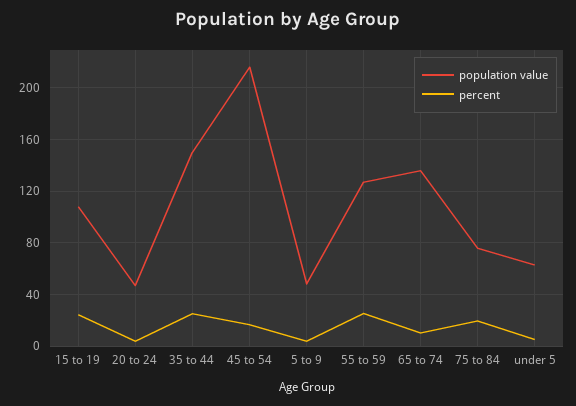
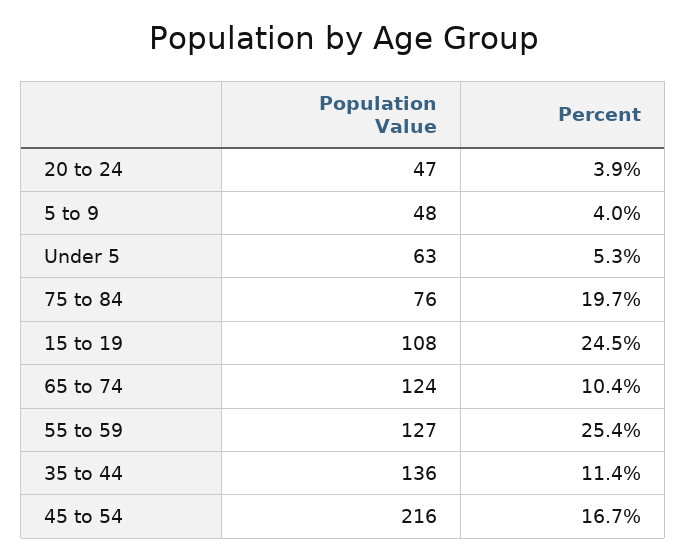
population value, 35 to 44: 150 -> 136
percent, 35 to 44: 25 -> 11.4
population value, 65 to 74: 135 -> 124

